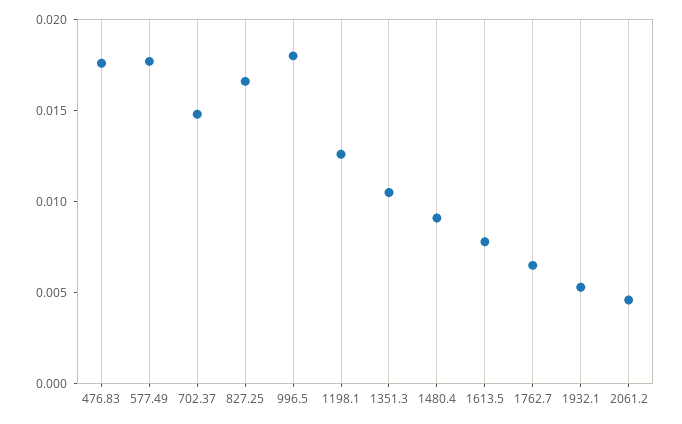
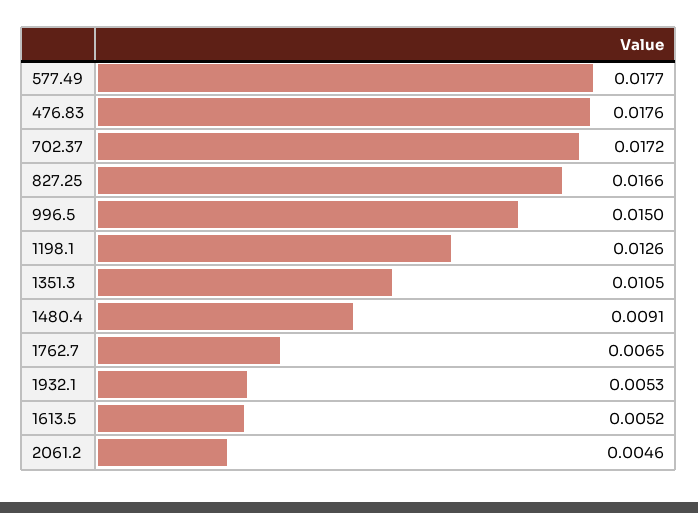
702.37: 0.015 -> 0.0172
996.5: 0.018 -> 0.015
1613.5: 0.008 -> 0.0052

